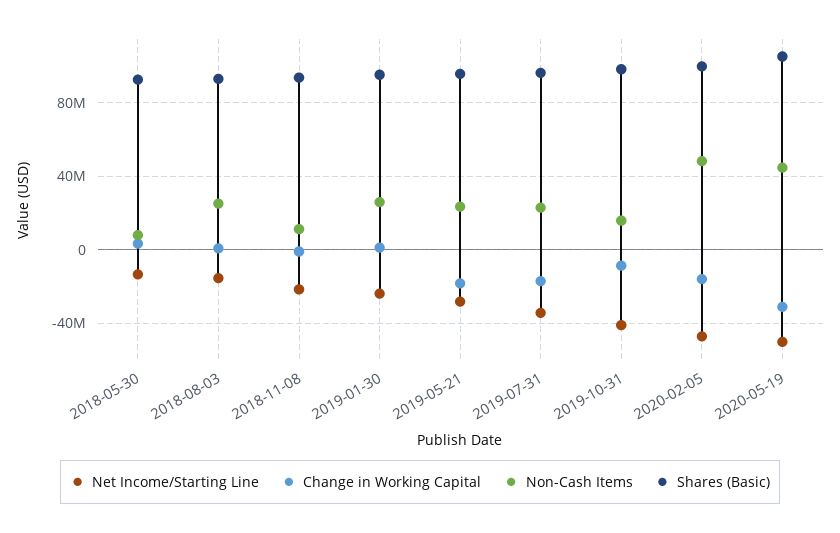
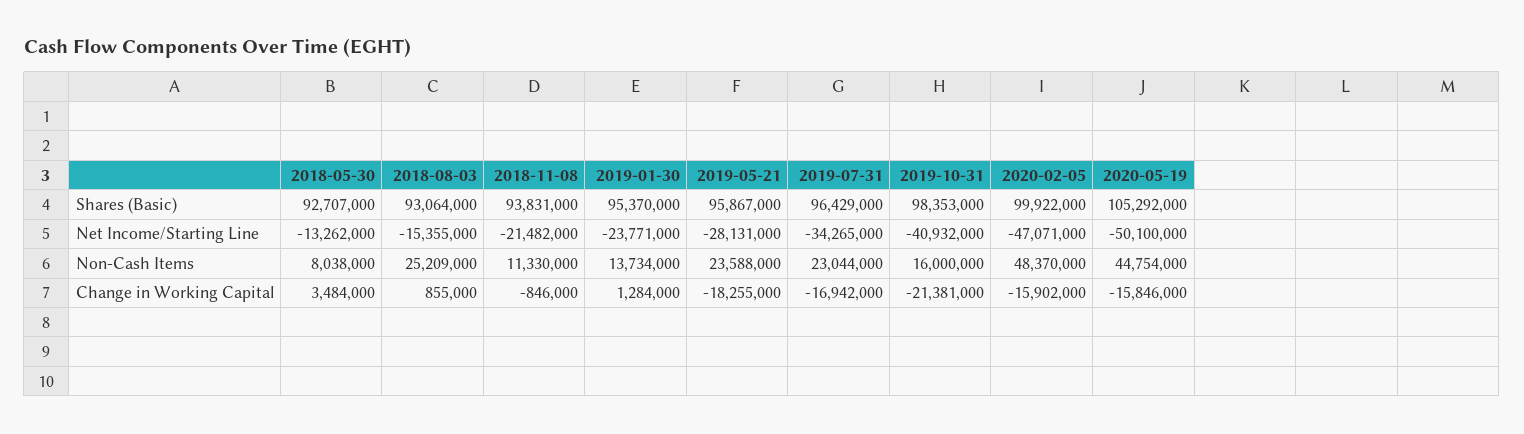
Non-Cash Items, 2019-01-30: 25000000 -> 13734000
Change in Working Capital, 2019-10-31: -10000000 -> -21381000
Change in Working Capital, 2020-05-19: -30000000 -> -15846000

